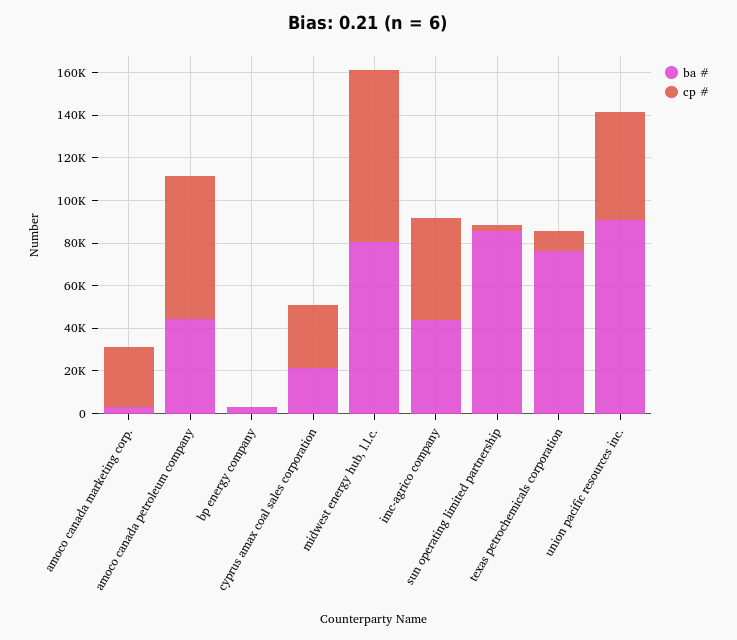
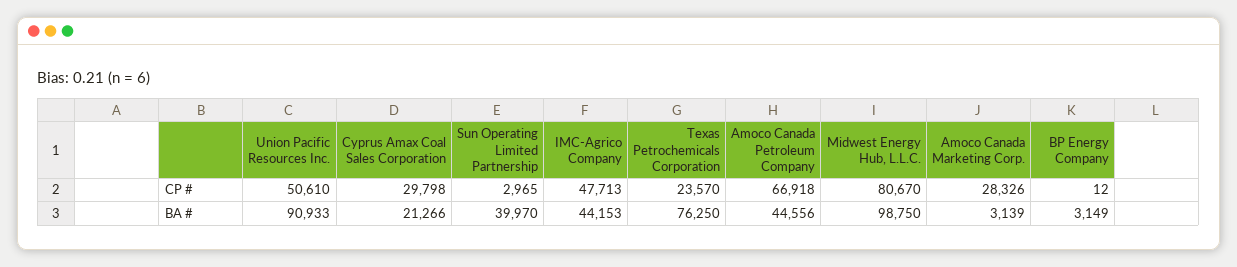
ba #, midwest energy hub, l.l.c.: 80000 -> 98750
ba #, sun operating limited partnership: 85000 -> 39970
cp #, texas petrochemicals corporation: 10000 -> 23570

